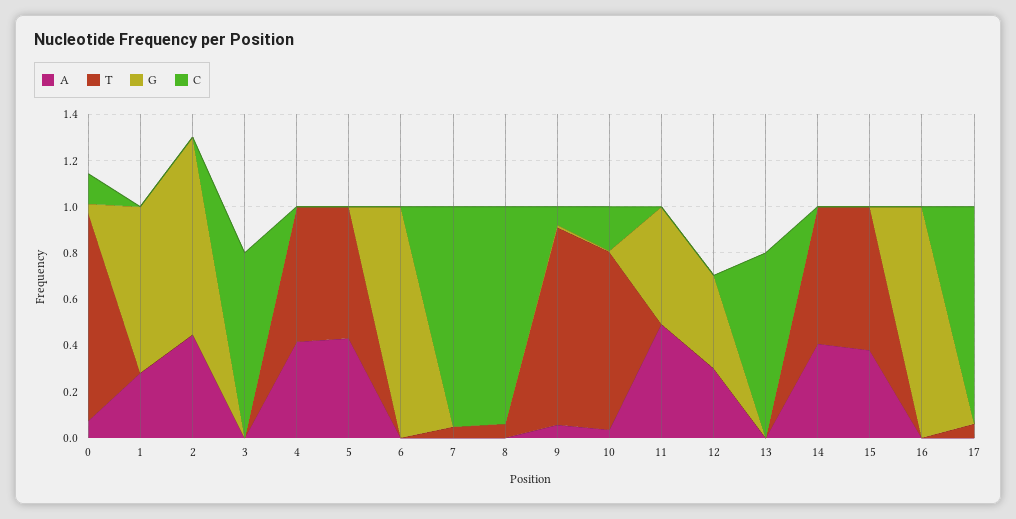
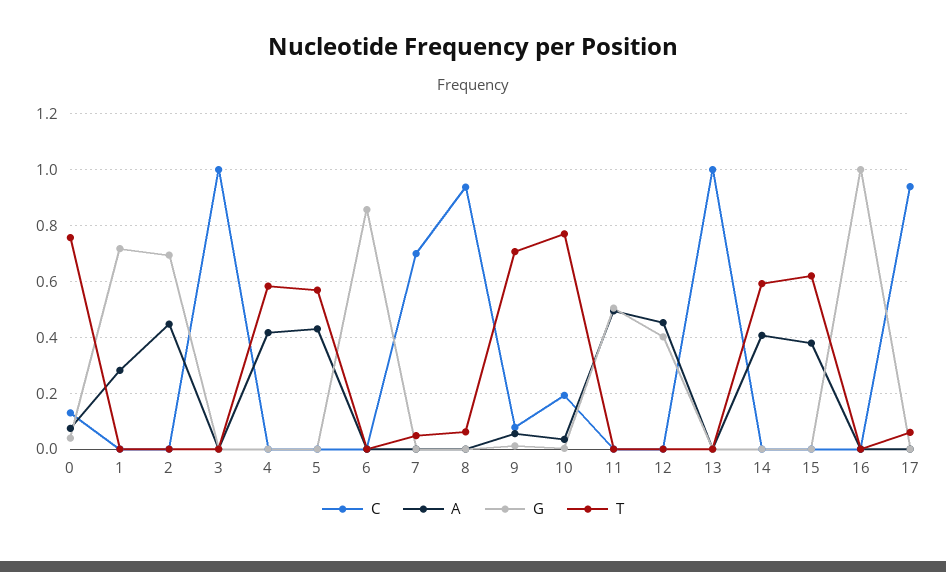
T, 0: 0.9 -> 0.75
G, 2: 0.85 -> 0.7
C, 3: 0.8 -> 1
G, 6: 1 -> 0.85
C, 7: 0.95 -> 0.7
T, 9: 0.85 -> 0.7
A, 12: 0.3 -> 0.45
C, 13: 0.8 -> 1

